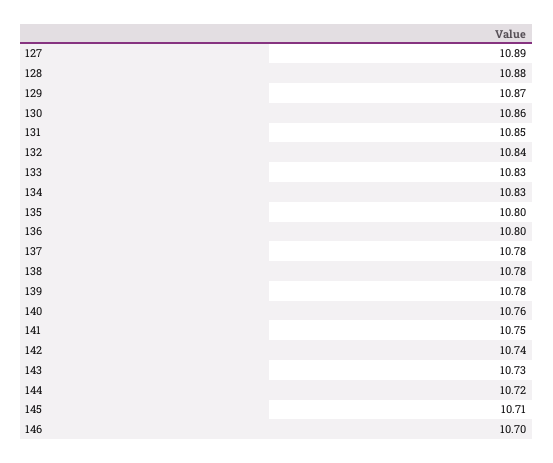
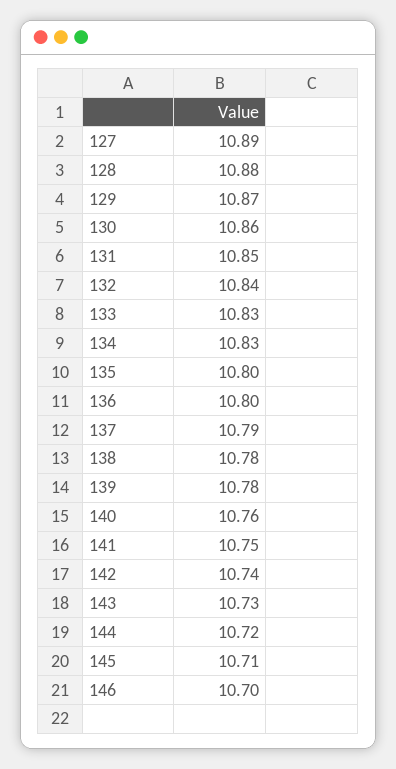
137: 10.78 -> 10.79

